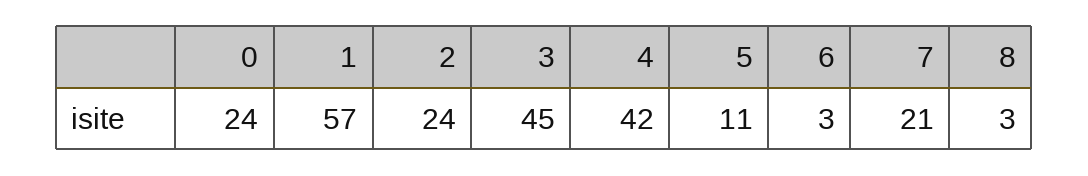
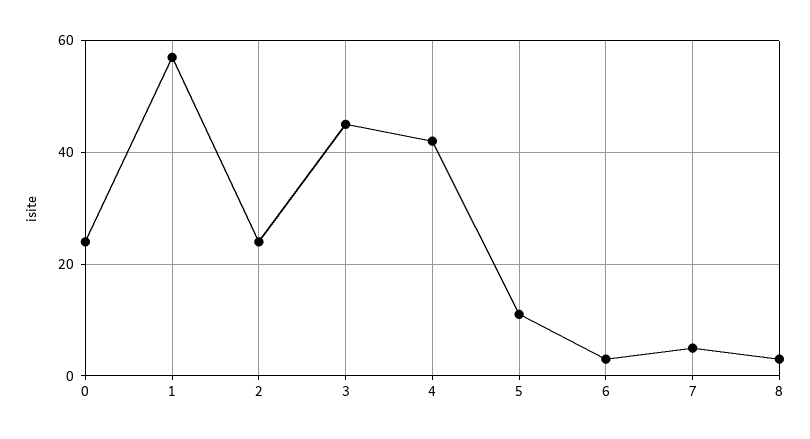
7: 21 -> 5

